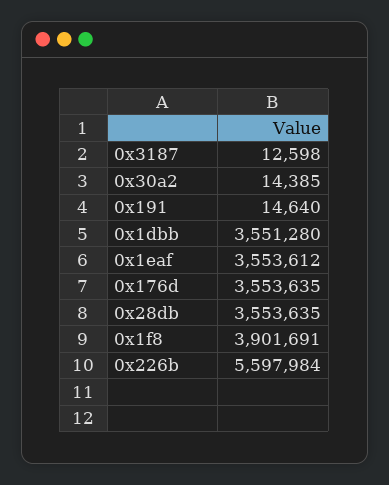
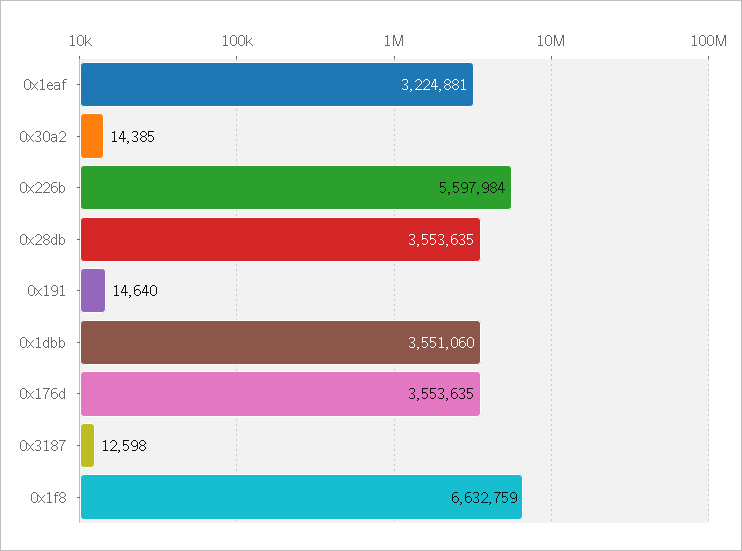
0x1dbb: 3551280 -> 3551060
0x1eaf: 3553612 -> 3224881
0x1f8: 3901691 -> 6632759

